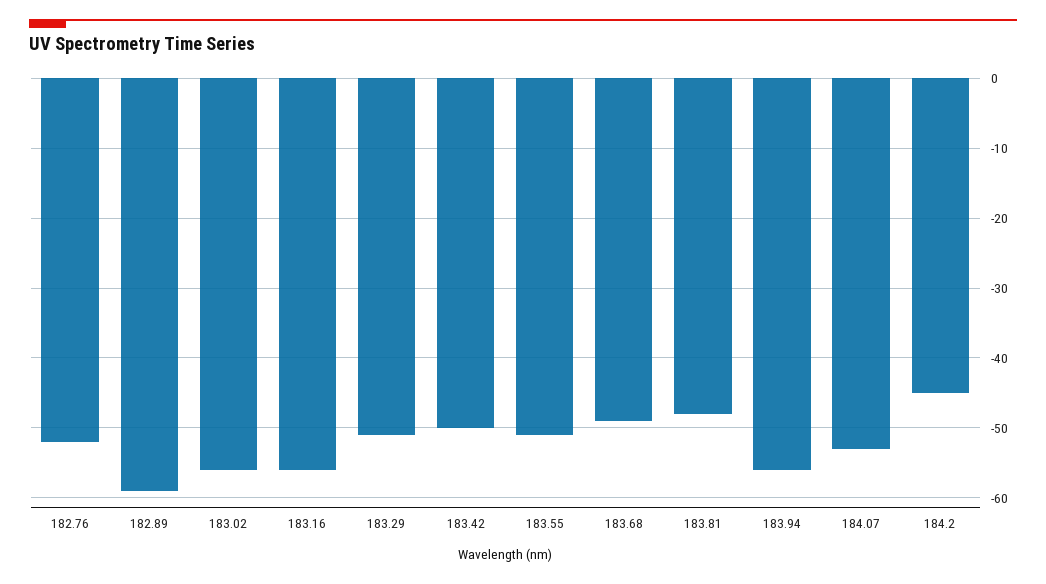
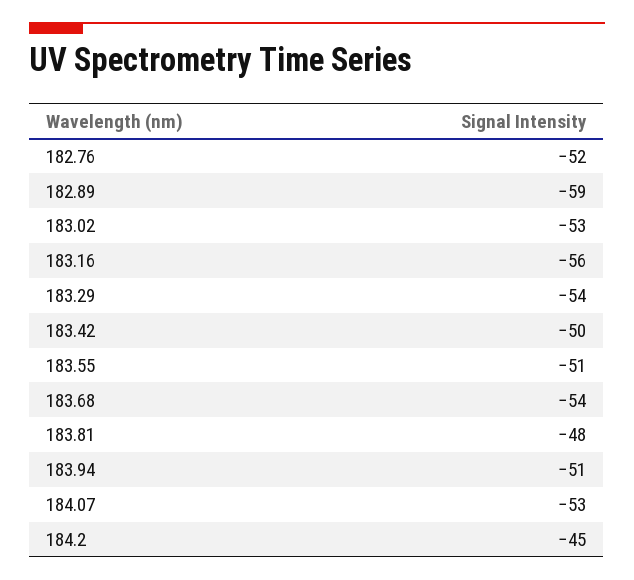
183.02: -56 -> -53
183.29: -51 -> -54
183.68: -49 -> -54
183.94: -56 -> -51

